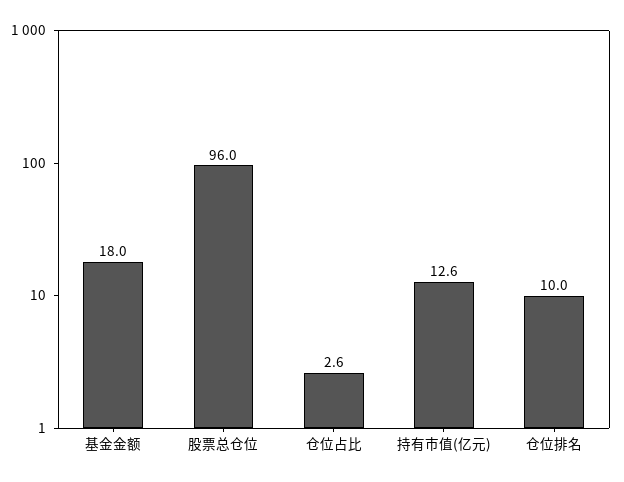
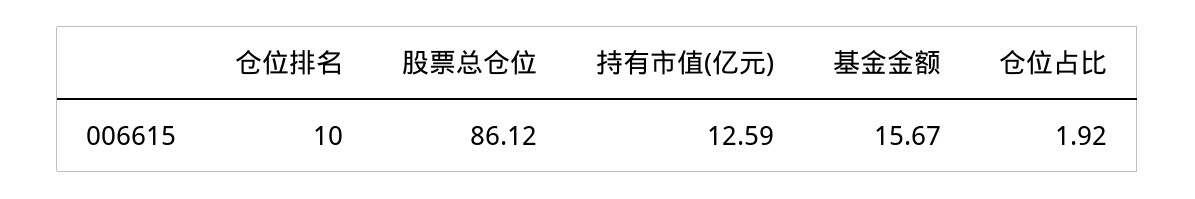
基金金额: 18 -> 15.67
股票总仓位: 96 -> 86.12
仓位占比: 2.6 -> 1.92

